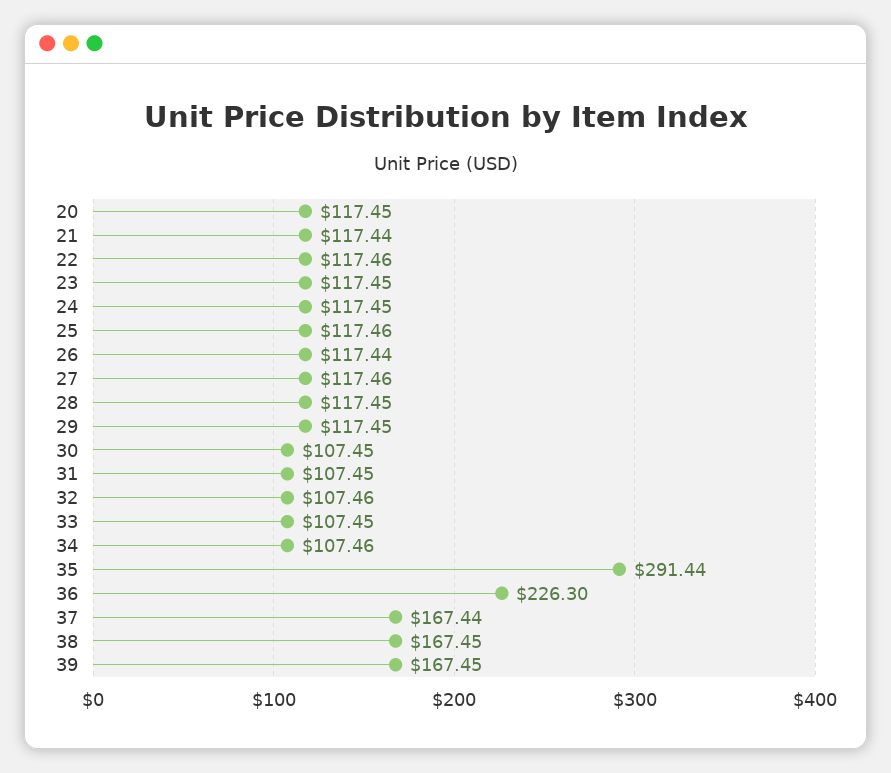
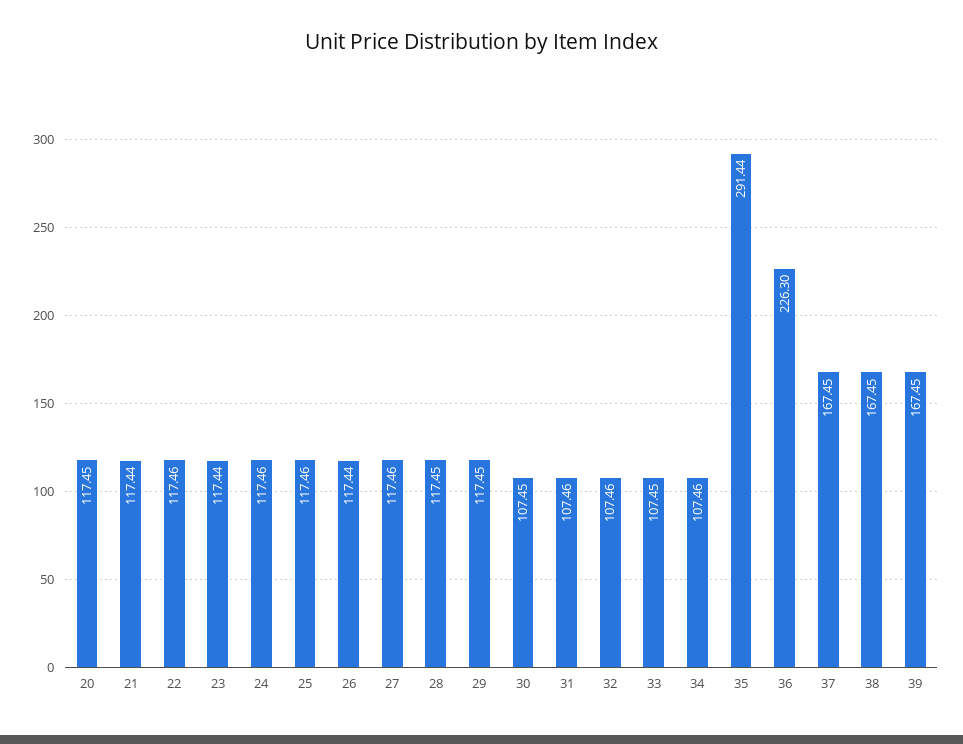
23: 117.45 -> 117.44
24: 117.45 -> 117.46
31: 107.45 -> 107.46
37: 167.44 -> 167.45

